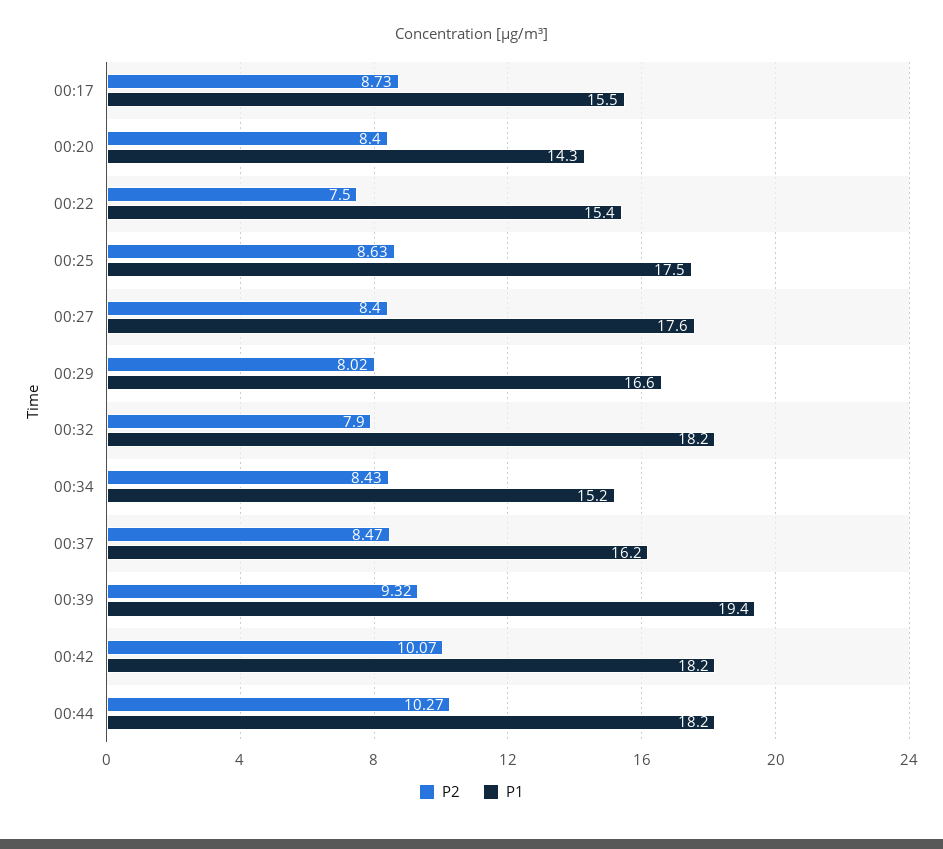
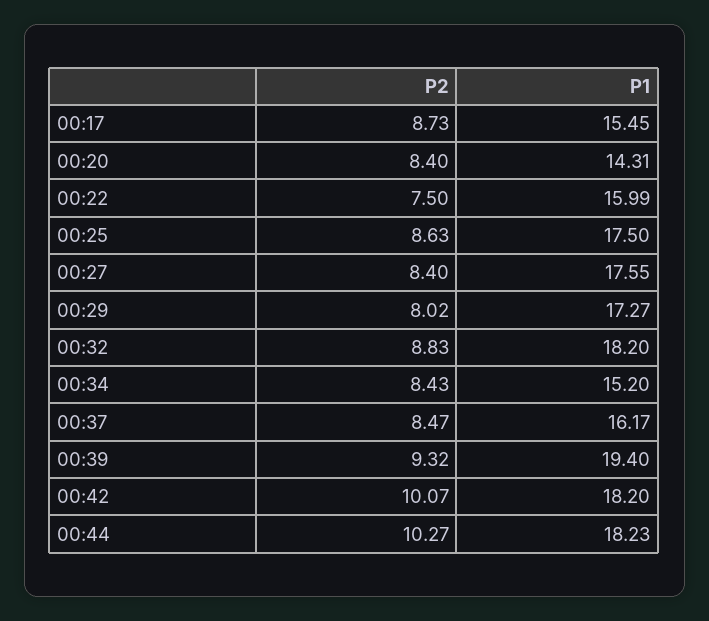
P1, 00:22: 15.4 -> 15.99
P1, 00:29: 16.6 -> 17.27
P2, 00:32: 7.9 -> 8.83

